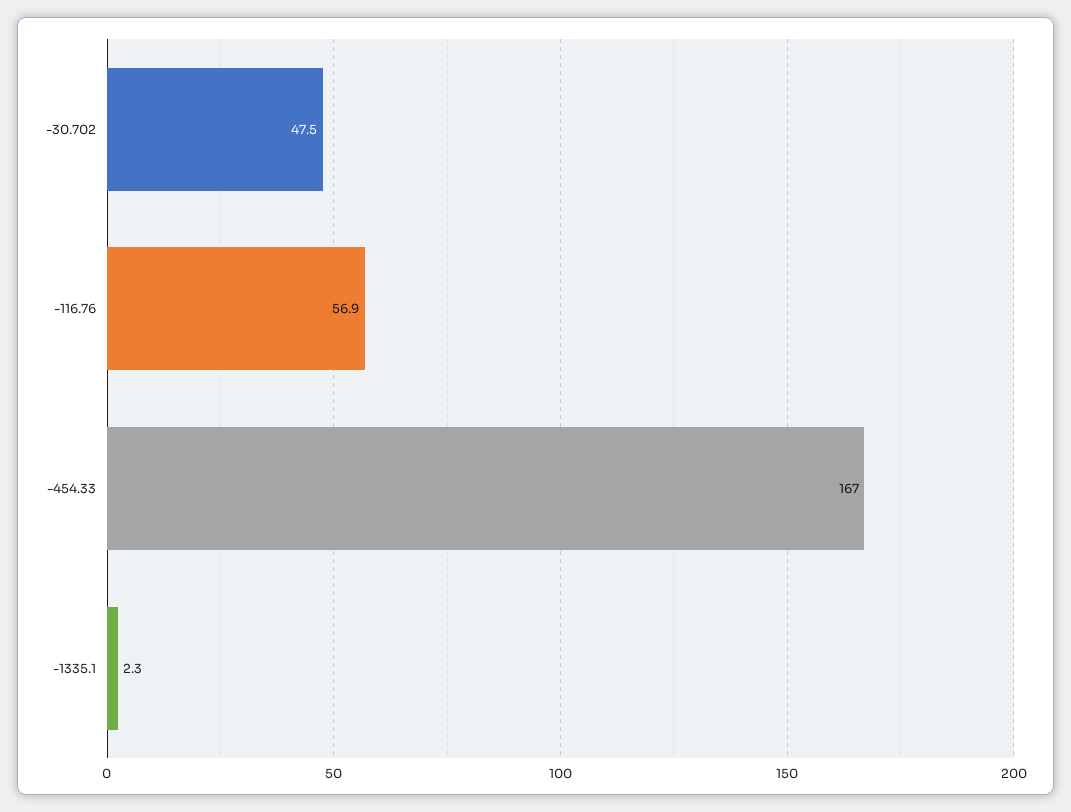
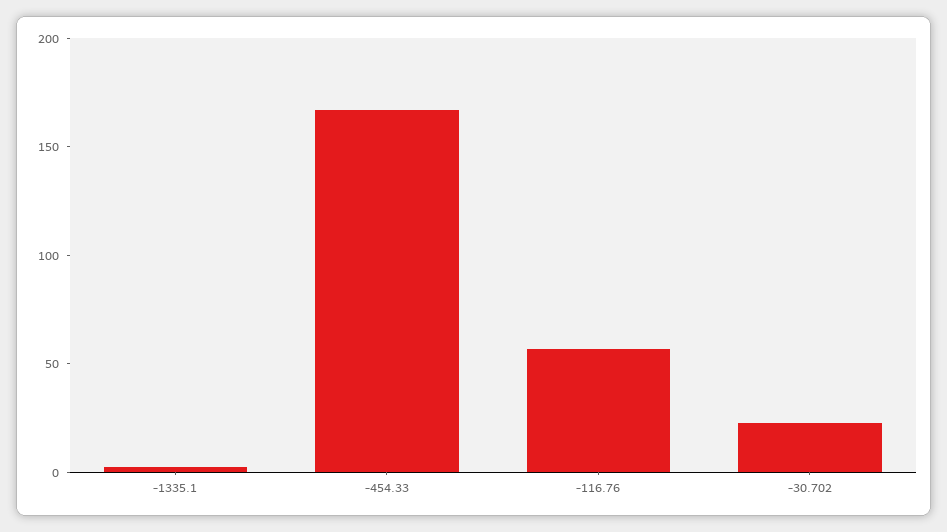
-30.702: 47.5 -> 20

